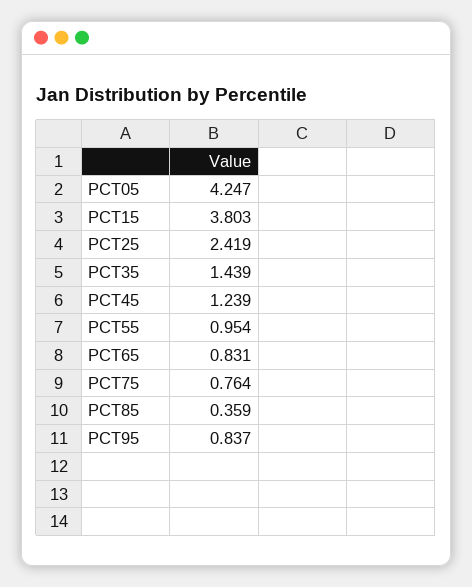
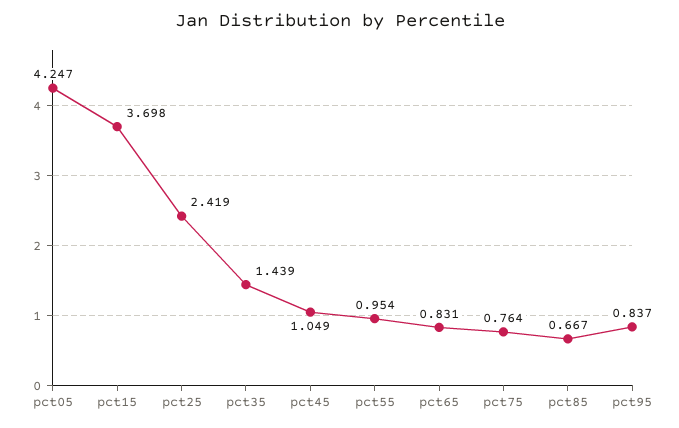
PCT15: 3.803 -> 3.698
PCT45: 1.239 -> 1.049
PCT85: 0.359 -> 0.667

